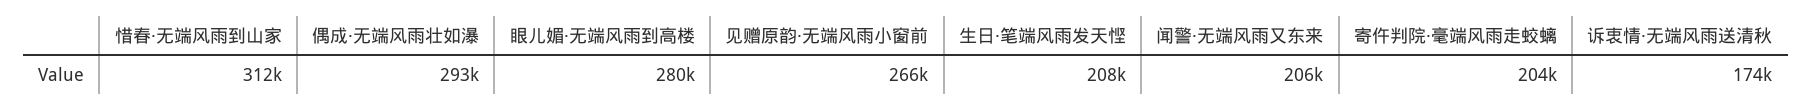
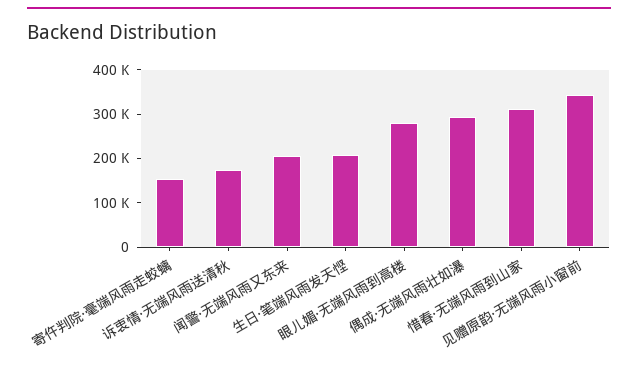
见赠原韵·无端风雨小窗前: 266000 -> 340000
寄仵判院·毫端风雨走蛟螭: 204000 -> 160000

